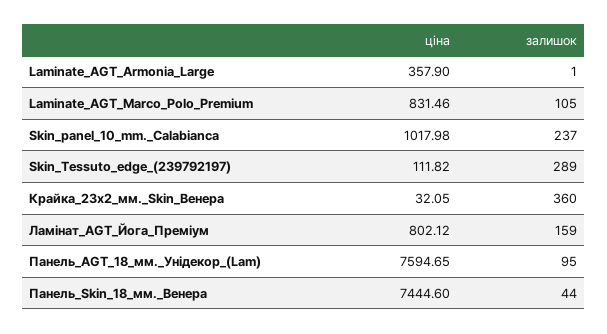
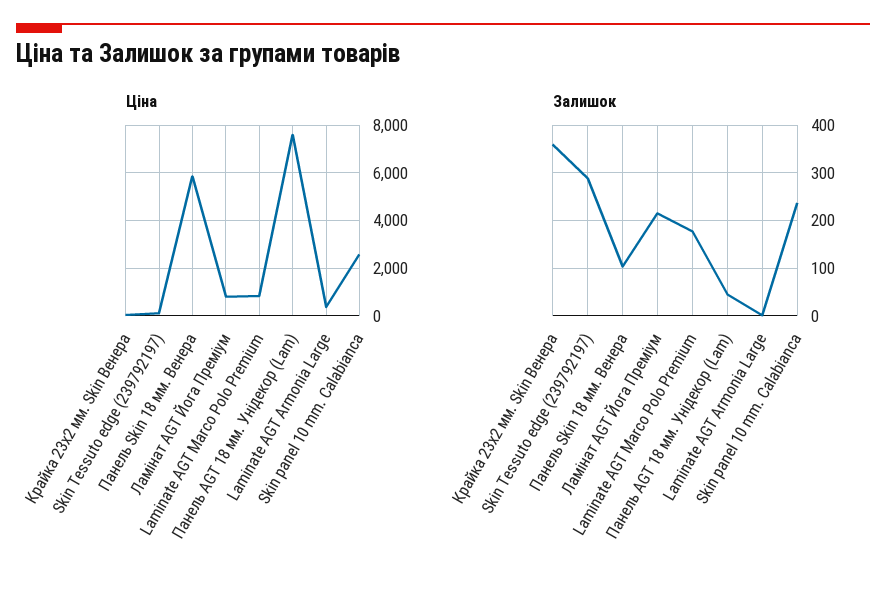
залишок, Laminate_AGT_Marco_Polo_Premium: 105 -> 180
ціна, Skin_panel_10_mm._Calabianca: 1017.98 -> 2500
залишок, Ламінат_AGT_Йога_Преміум: 159 -> 220
залишок, Панель_AGT_18_мм._Унідекор_(Lam): 95 -> 40
ціна, Панель_Skin_18_мм._Венера: 7444.6 -> 6000
залишок, Панель_Skin_18_мм._Венера: 44 -> 100

